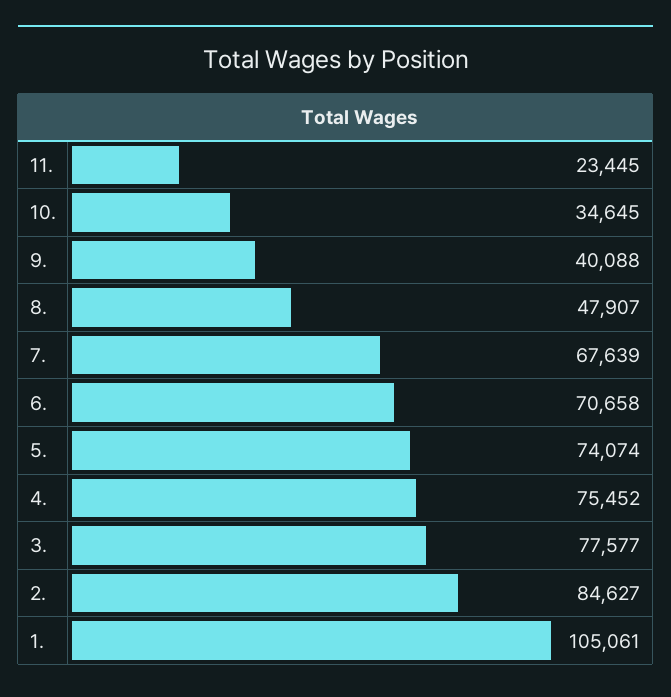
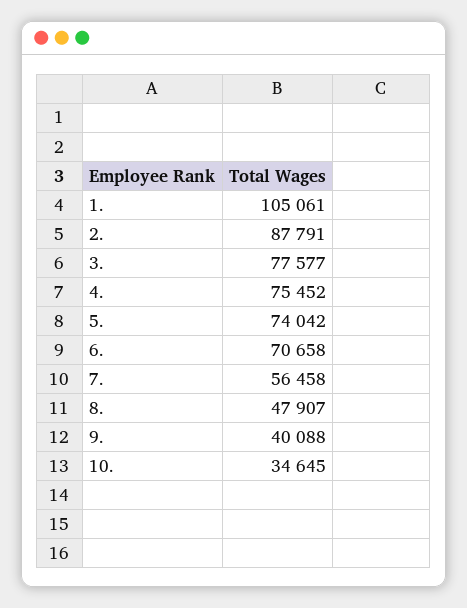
11.: 23445 -> none
7.: 67639 -> 56458
5.: 74074 -> 74042
2.: 84627 -> 87791

